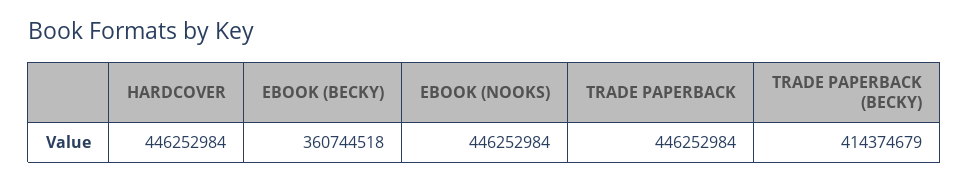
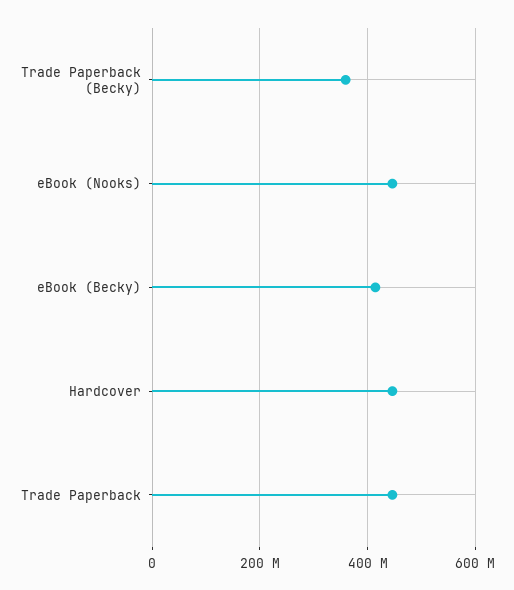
EBOOK (BECKY): 360744518 -> 420000000
TRADE PAPERBACK (BECKY): 414374679 -> 360000000

